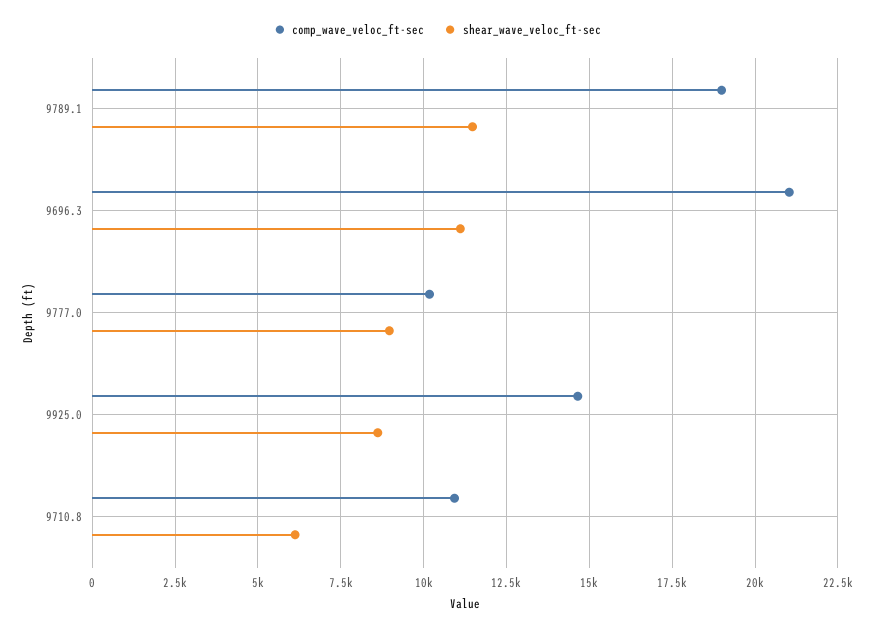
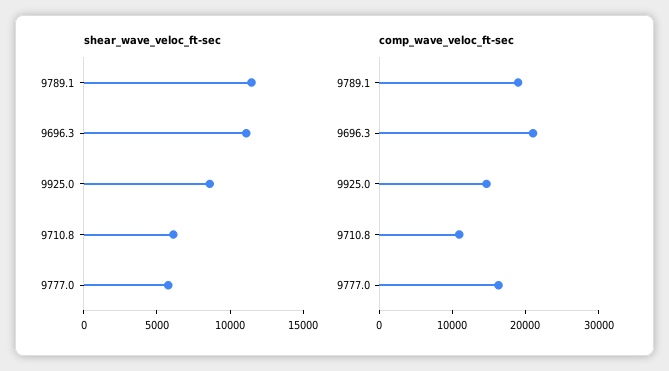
comp_wave_veloc_ft-sec, 9777.0: 10250 -> 16000
shear_wave_veloc_ft-sec, 9777.0: 9000 -> 6000

